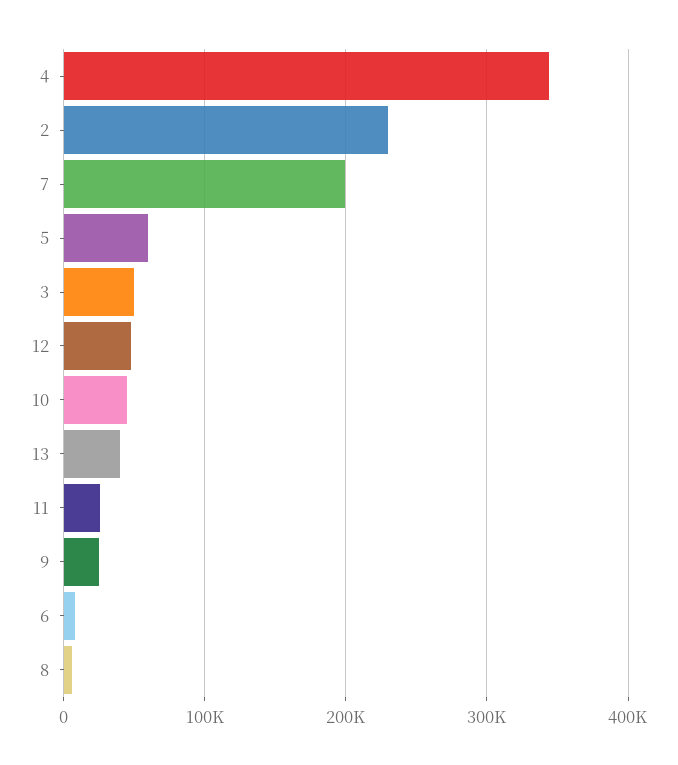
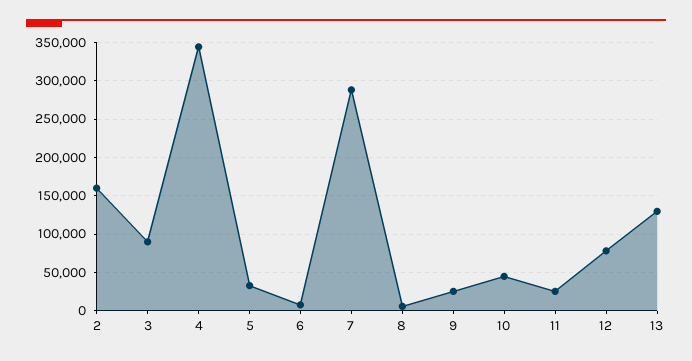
2: 230000 -> 160000
7: 200000 -> 290000
5: 60000 -> 30000
3: 50000 -> 90000
12: 50000 -> 80000
13: 40000 -> 130000

